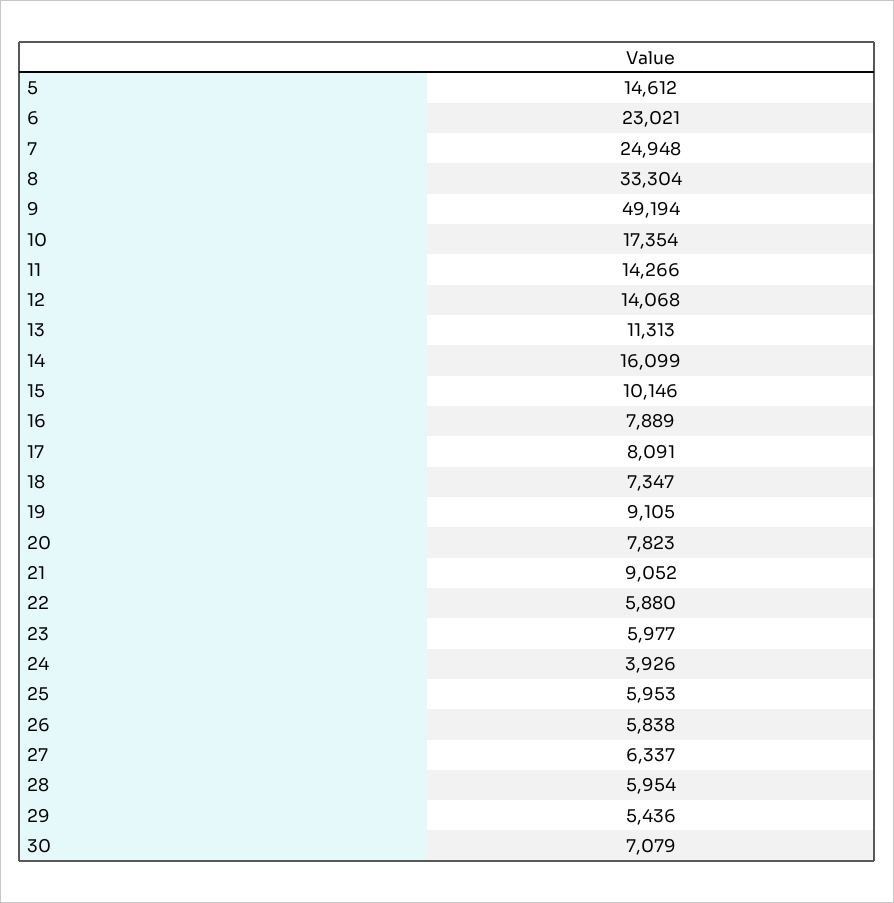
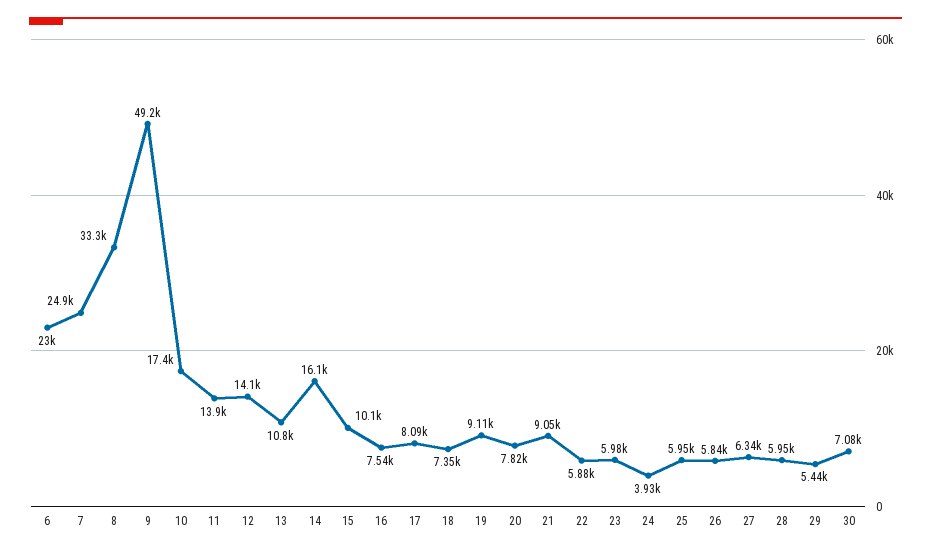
5: 14612 -> none
11: 14266 -> 13900
13: 11313 -> 10800
16: 7889 -> 7540

